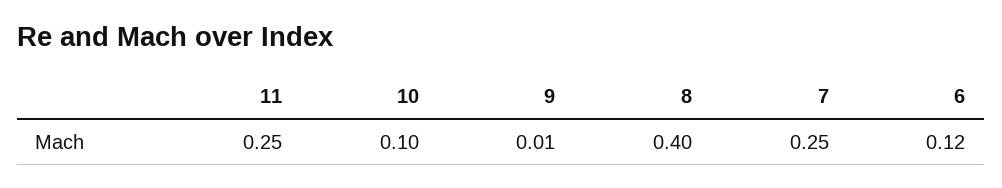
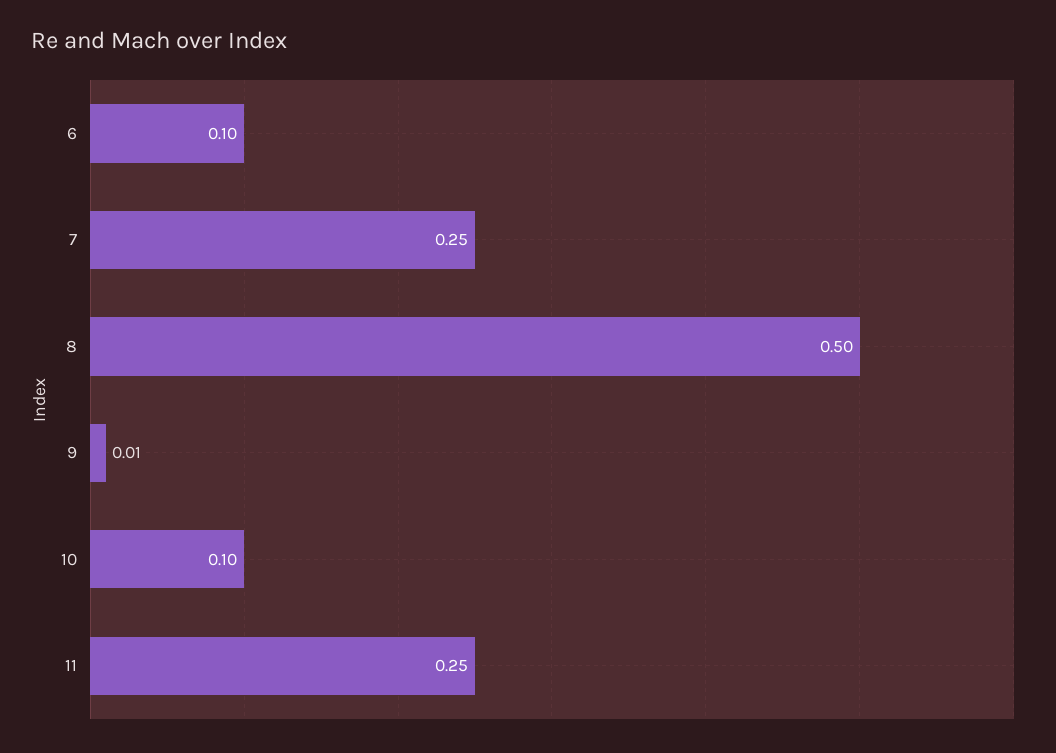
8: 0.4 -> 0.5
6: 0.12 -> 0.1

